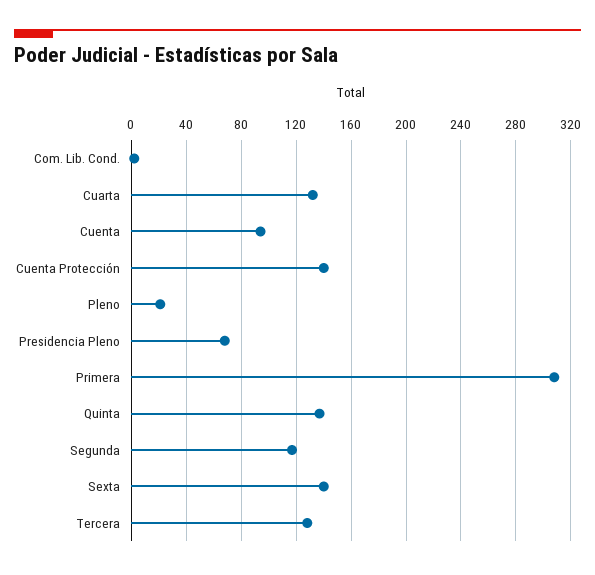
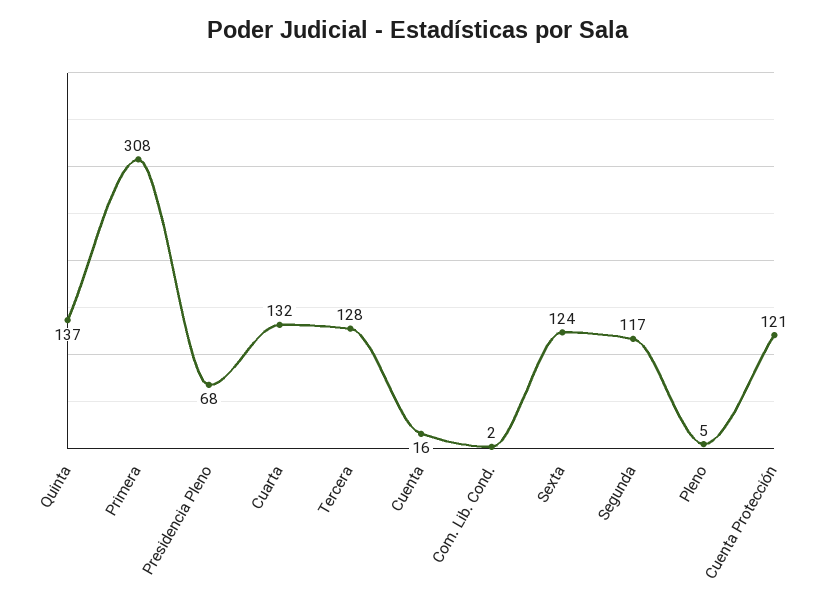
Cuenta: 95 -> 16
Cuenta Protección: 140 -> 121
Pleno: 20 -> 5
Sexta: 140 -> 124

